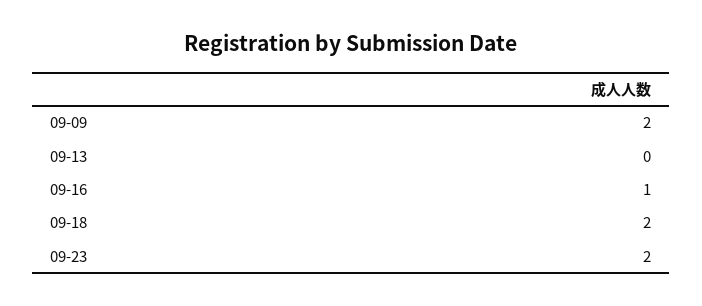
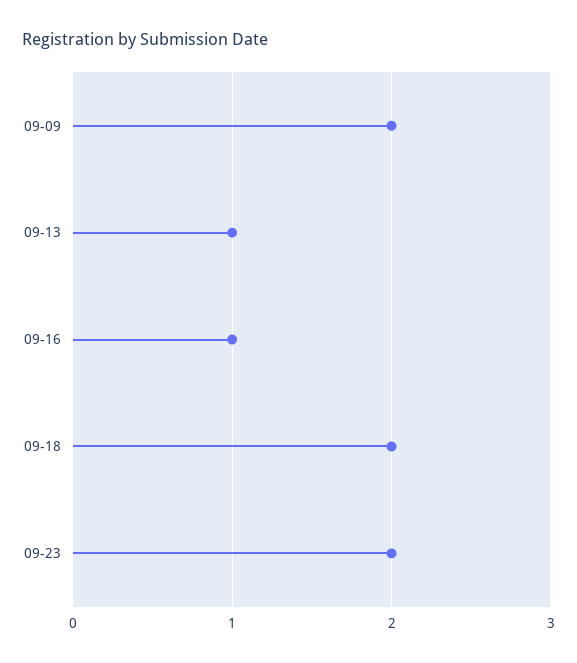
09-13: 0 -> 1

